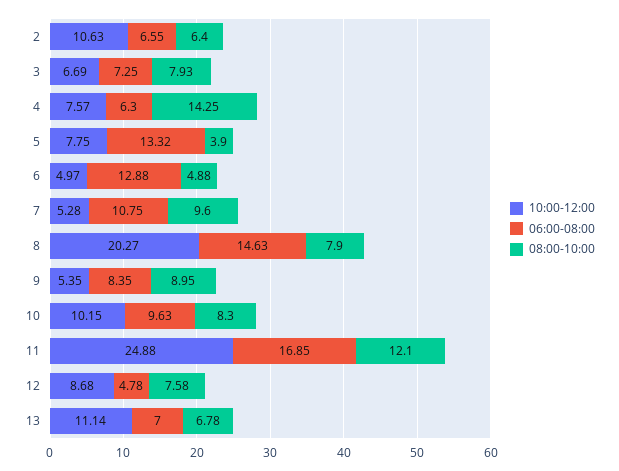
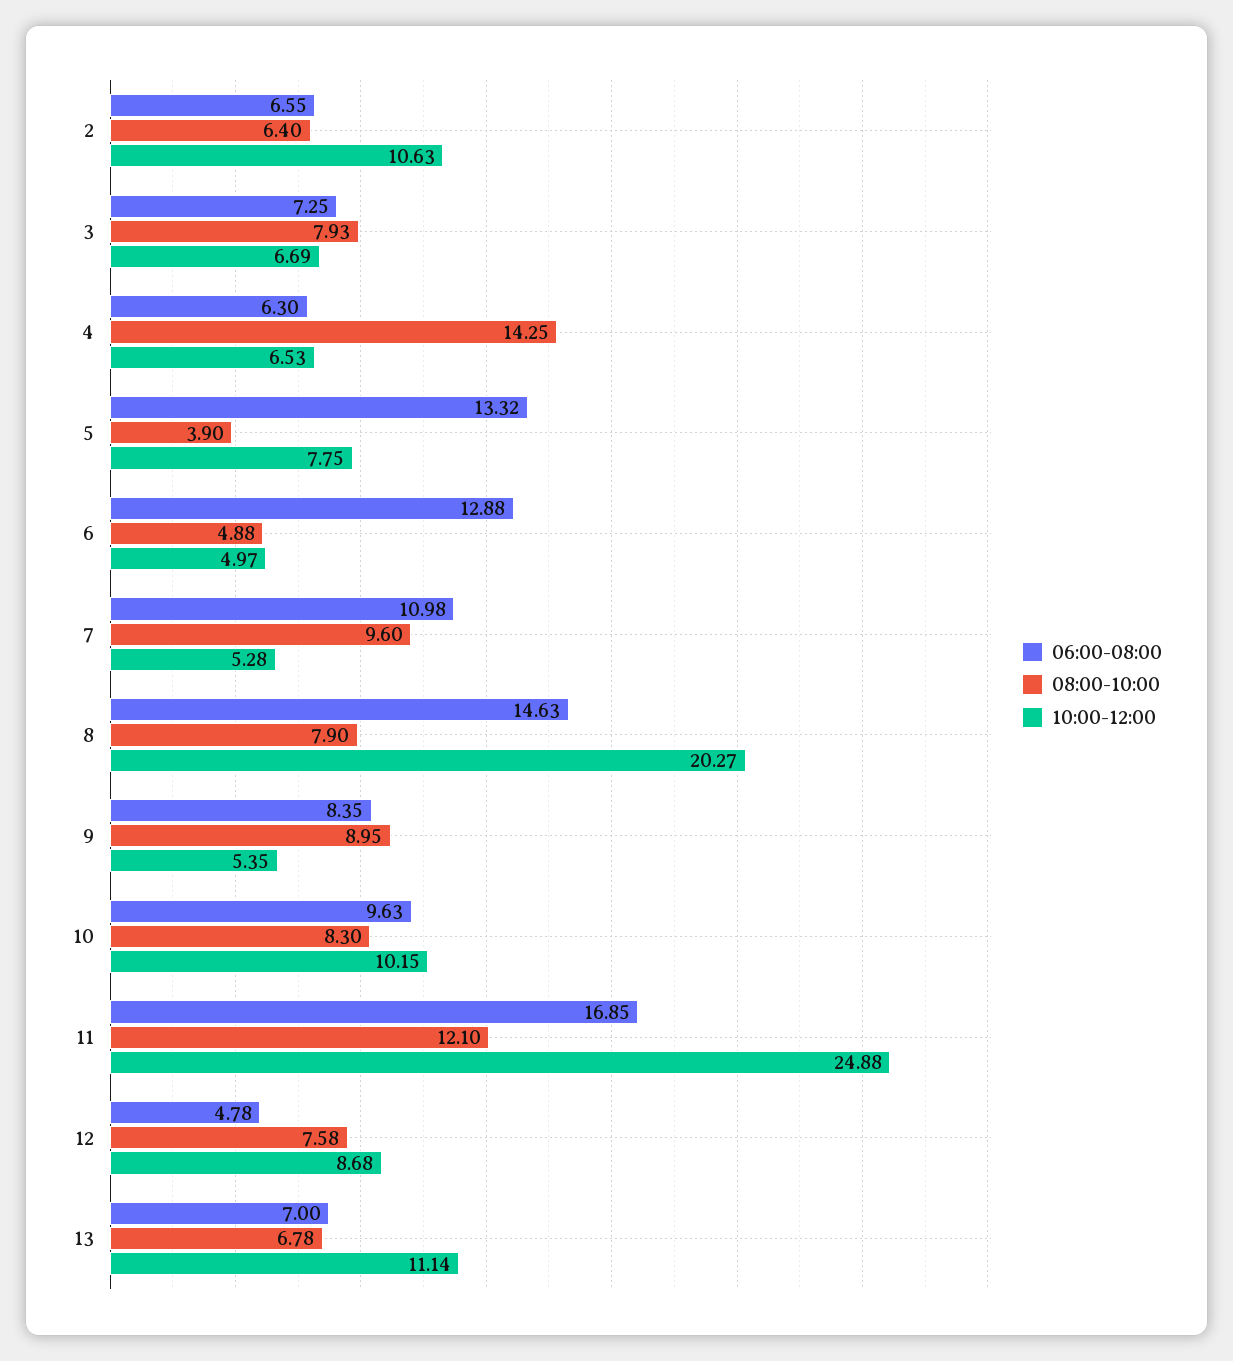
10:00-12:00, 4: 7.57 -> 6.53
06:00-08:00, 7: 10.75 -> 10.98

